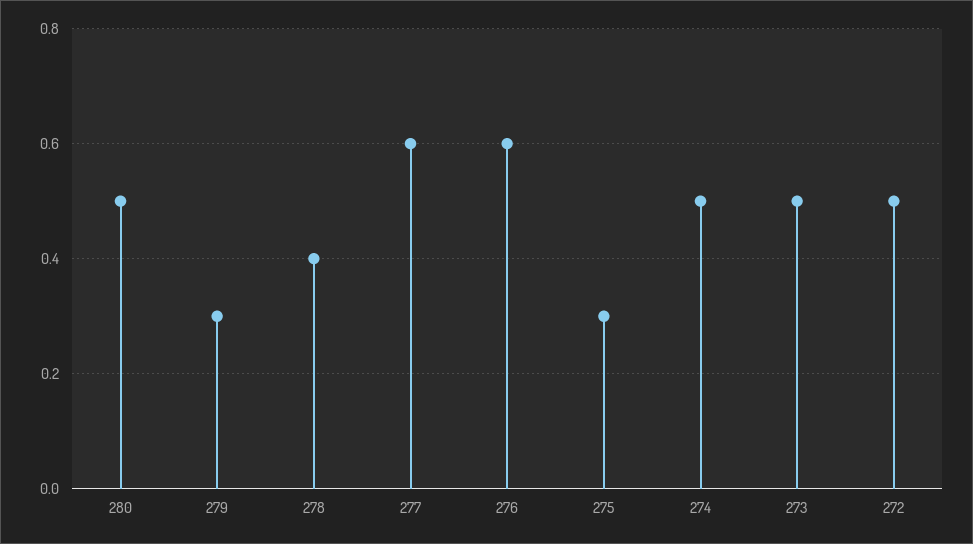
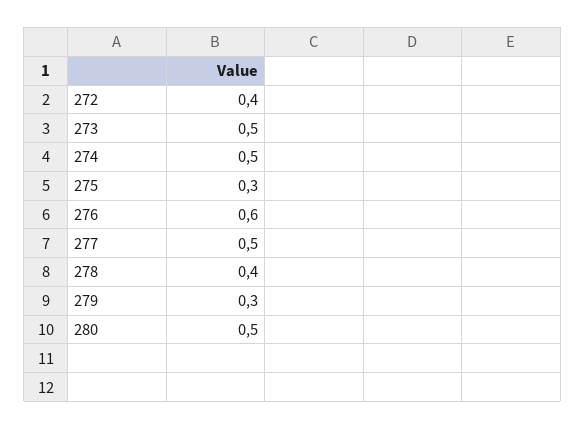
277: 0.6 -> 0.5
272: 0.5 -> 0.4

